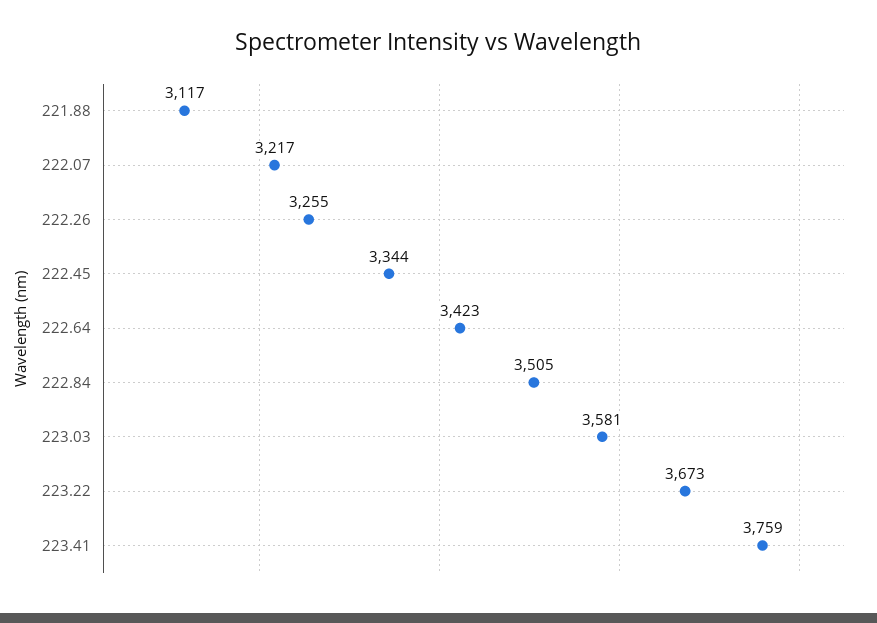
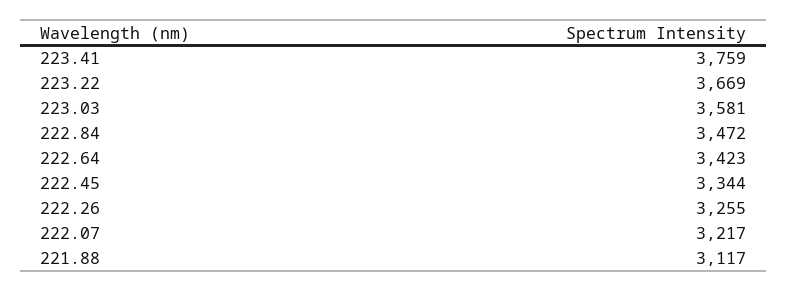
222.84: 3505 -> 3472
223.22: 3673 -> 3669

